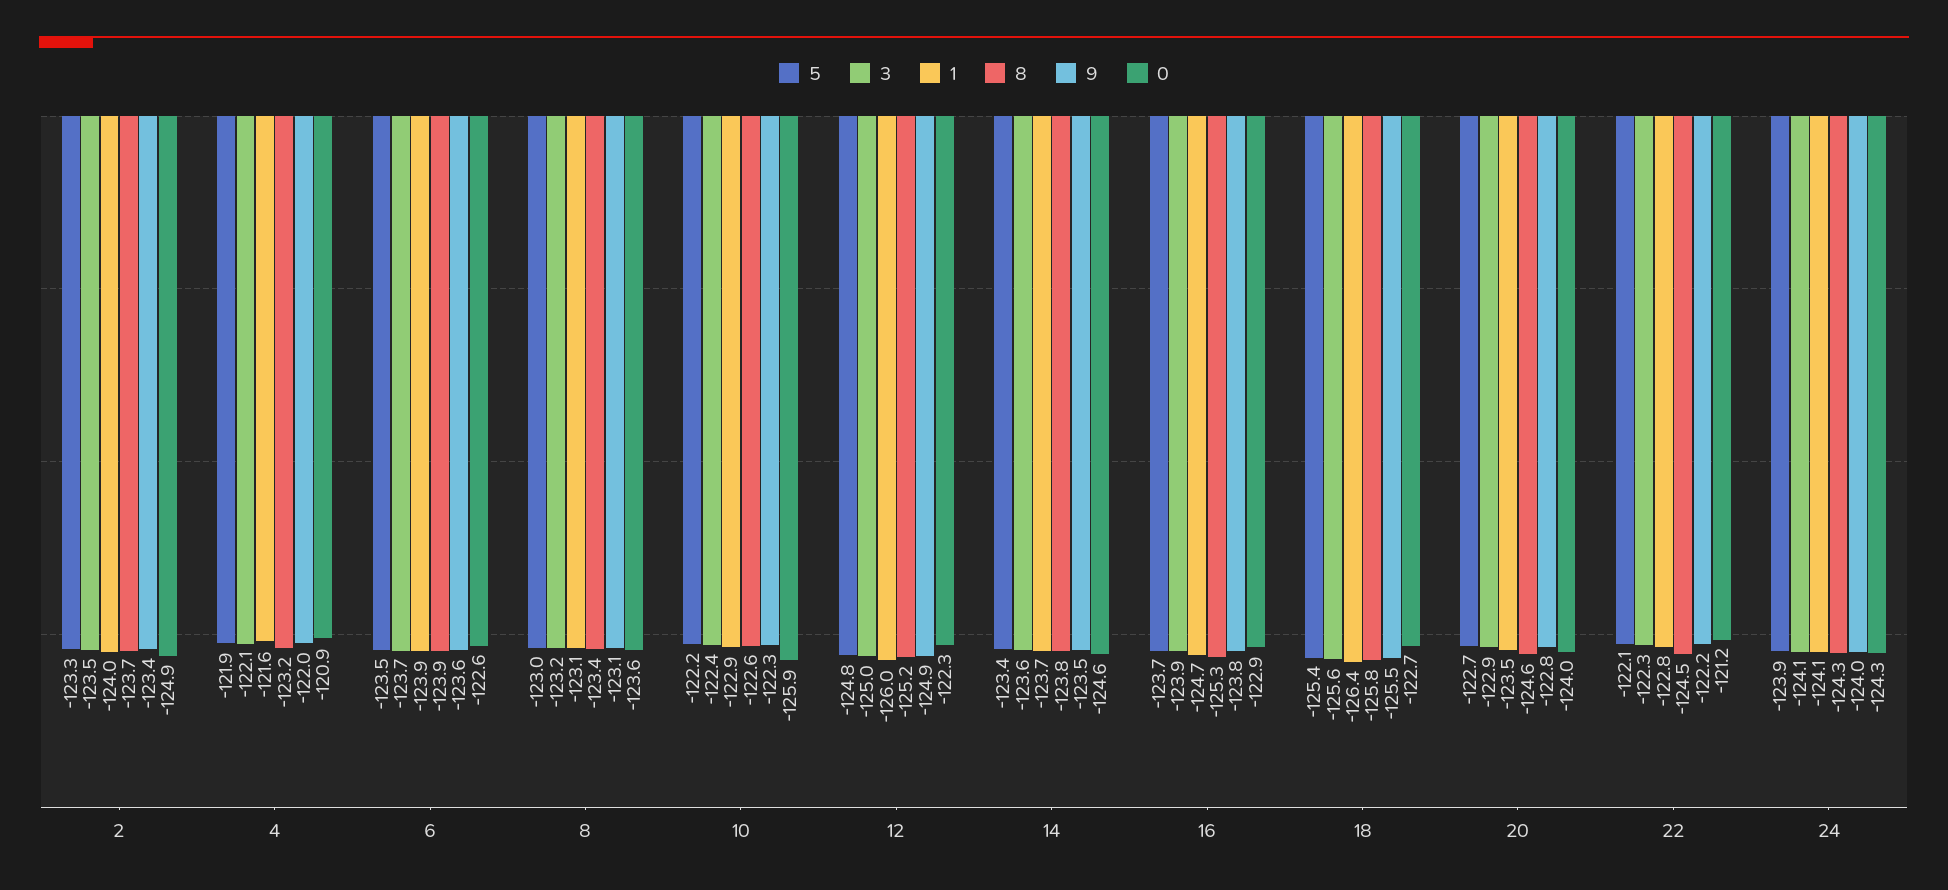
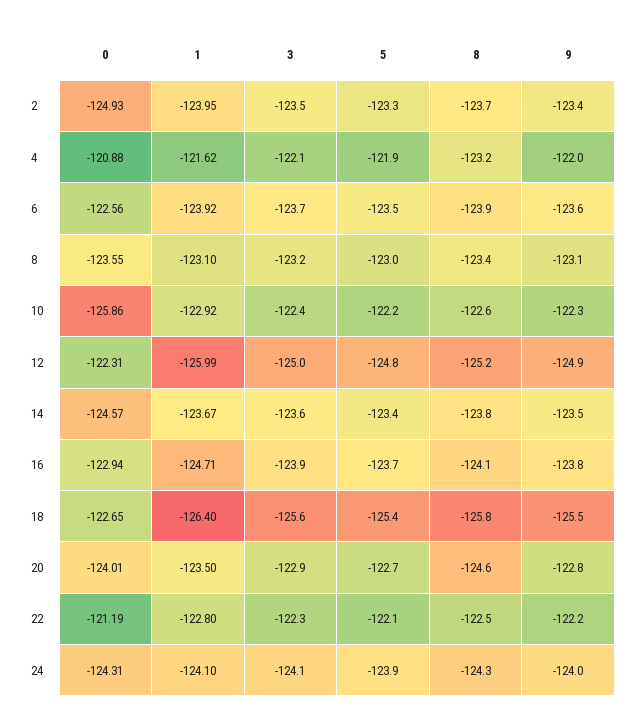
8, 16: -125.3 -> -124.1
8, 22: -124.5 -> -122.5

